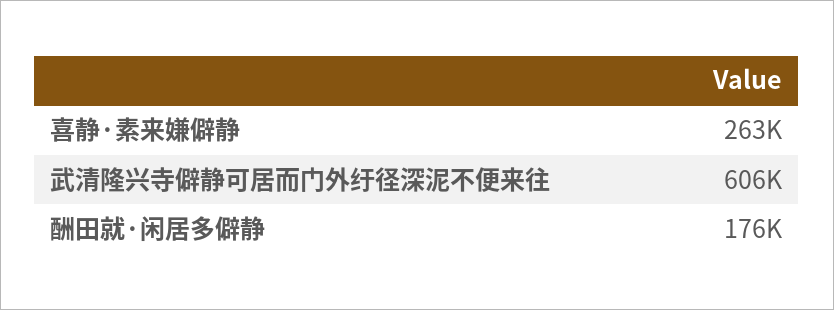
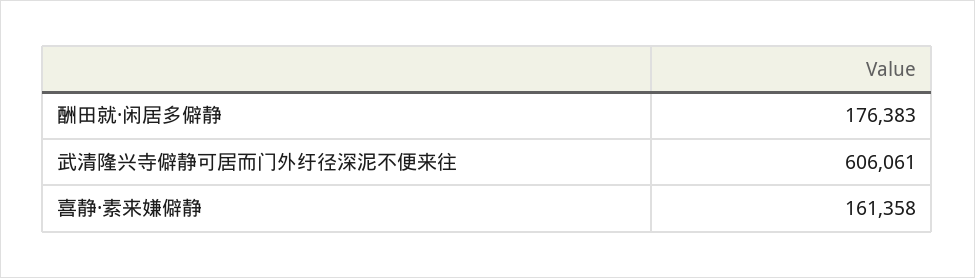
喜静·素来嫌僻静: 263000 -> 161358

